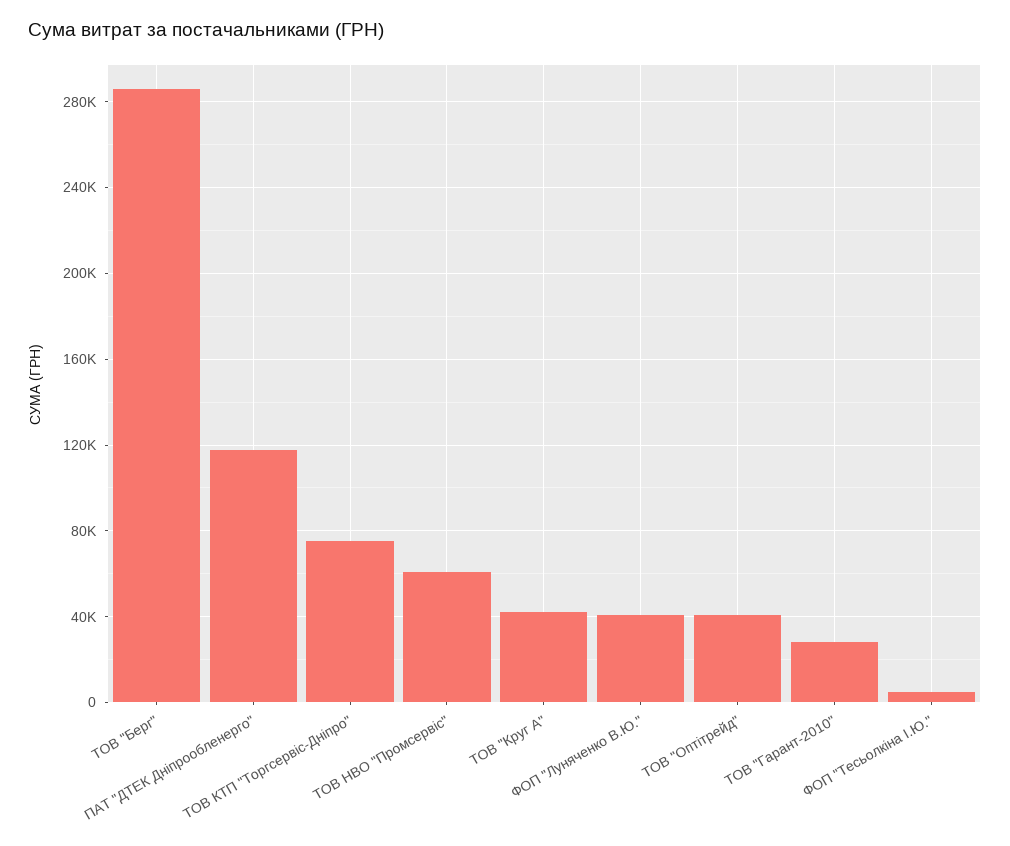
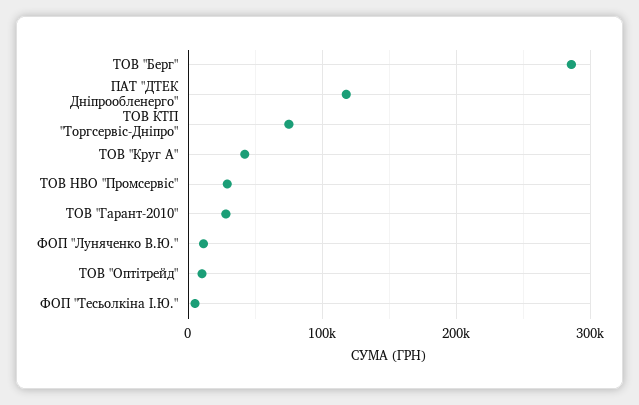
ТОВ НВО "Промсервіс": 60000 -> 30000
ФОП "Луняченко В.Ю.": 40000 -> 10000
ТОВ "Оптітрейд": 40000 -> 10000

